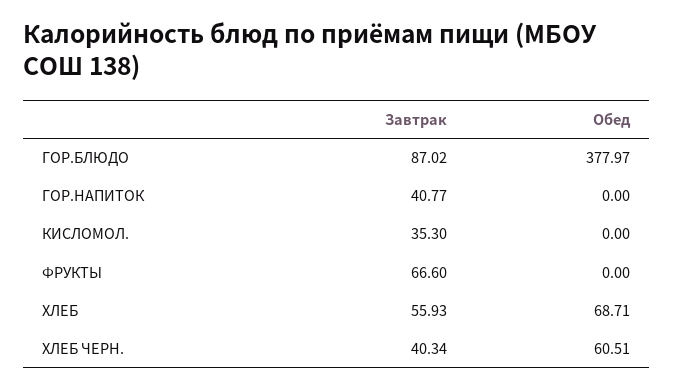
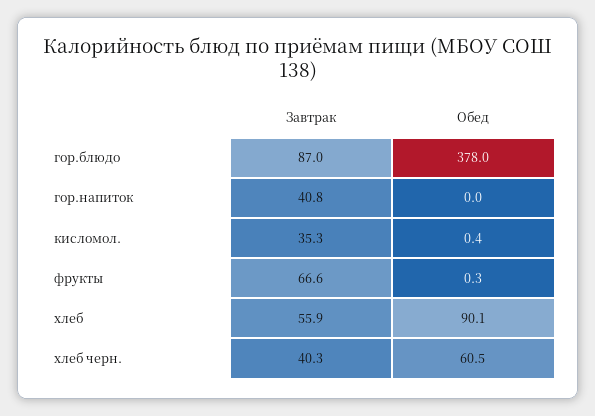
Обед, КИСЛОМОЛ.: 0 -> 0.4
Обед, ФРУКТЫ: 0 -> 0.3
Обед, ХЛЕБ: 68.71 -> 90.1

